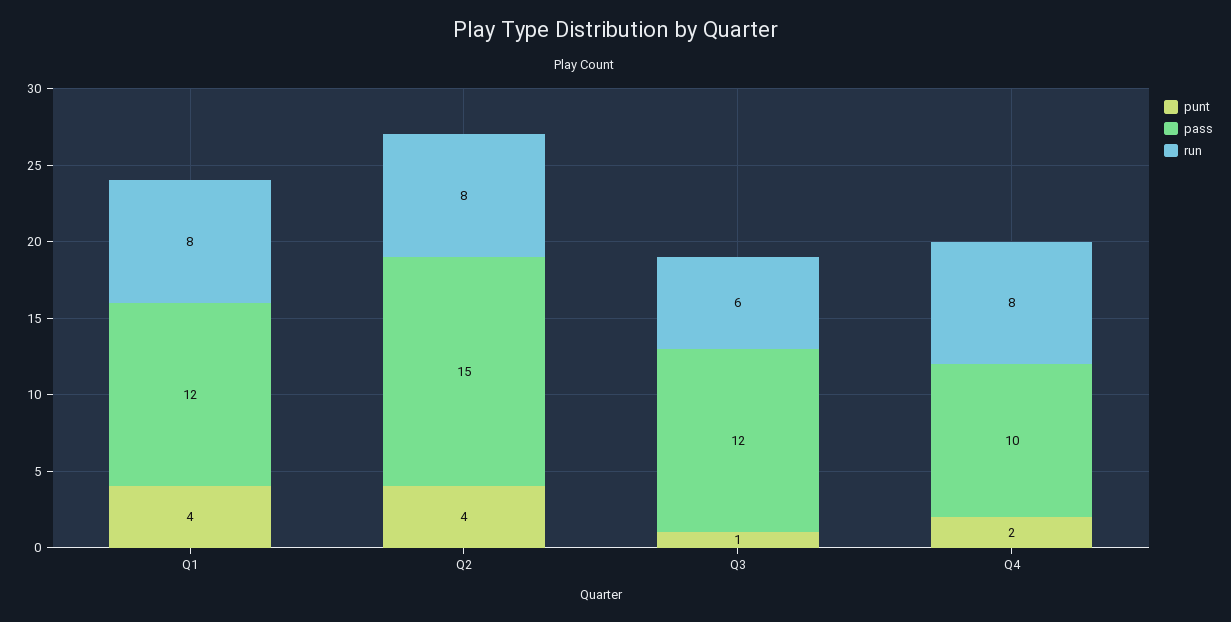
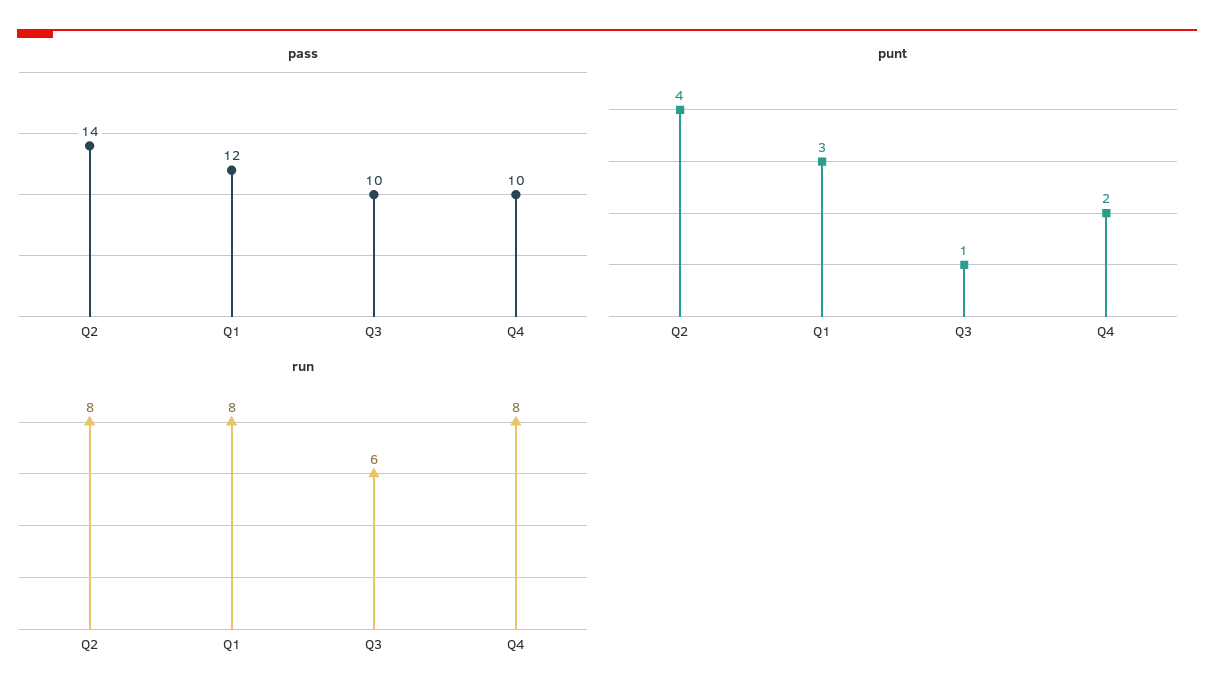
punt, Q1: 4 -> 3
pass, Q2: 15 -> 14
pass, Q3: 12 -> 10

